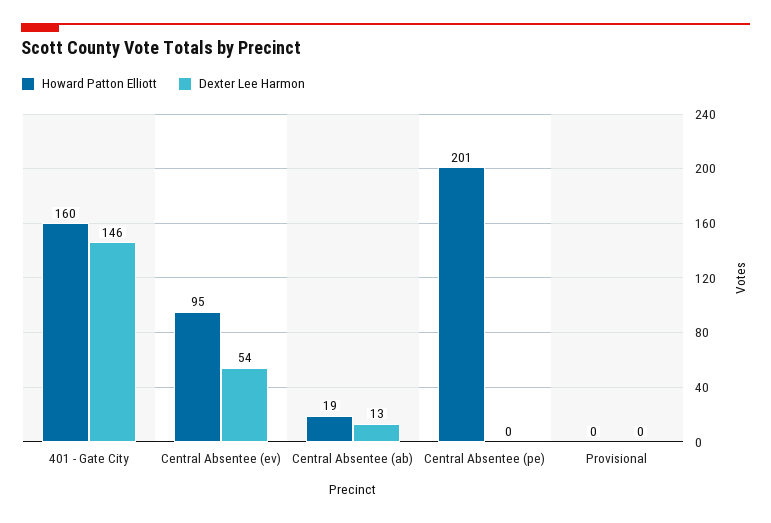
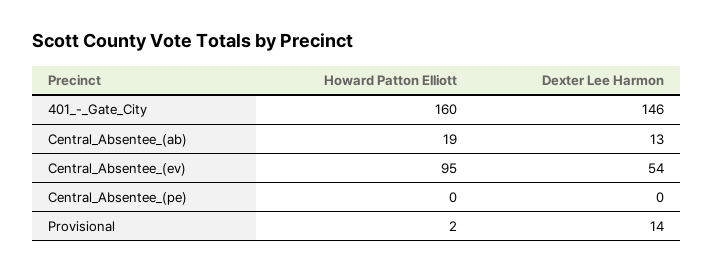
Howard Patton Elliott, Central Absentee (pe): 201 -> 0
Howard Patton Elliott, Provisional: 0 -> 2
Dexter Lee Harmon, Provisional: 0 -> 14

